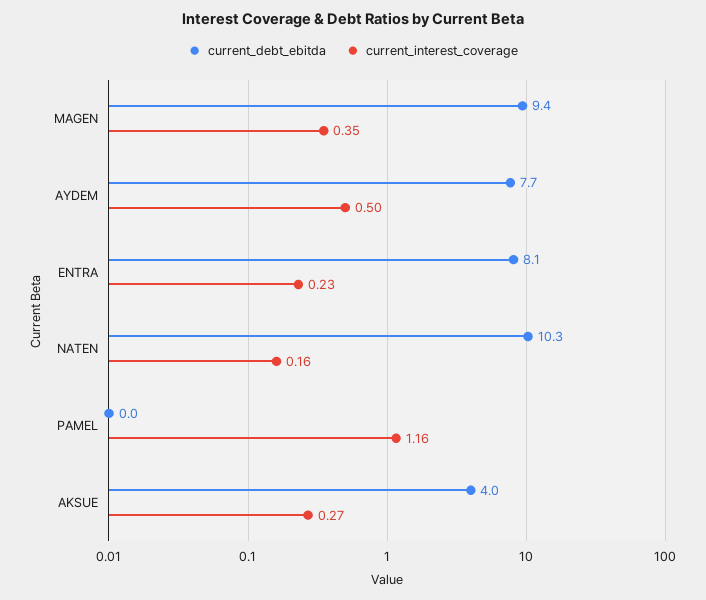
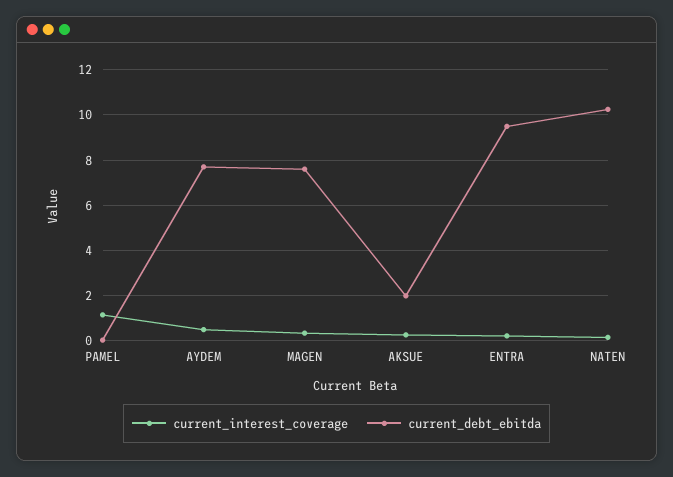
current_debt_ebitda, MAGEN: 9.4 -> 7.5
current_debt_ebitda, ENTRA: 8.1 -> 9.5
current_debt_ebitda, AKSUE: 4 -> 2

